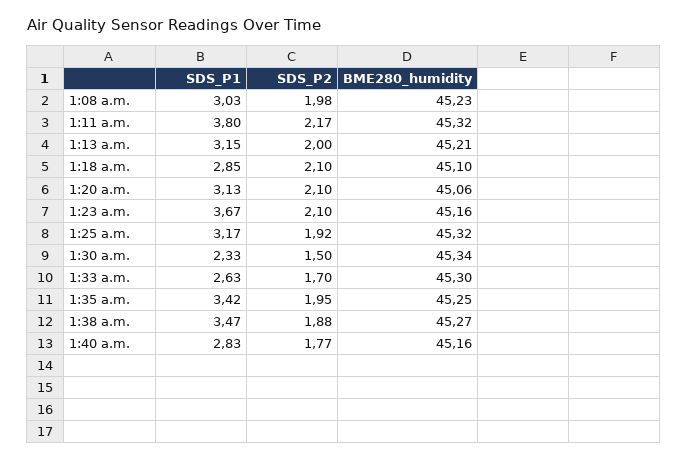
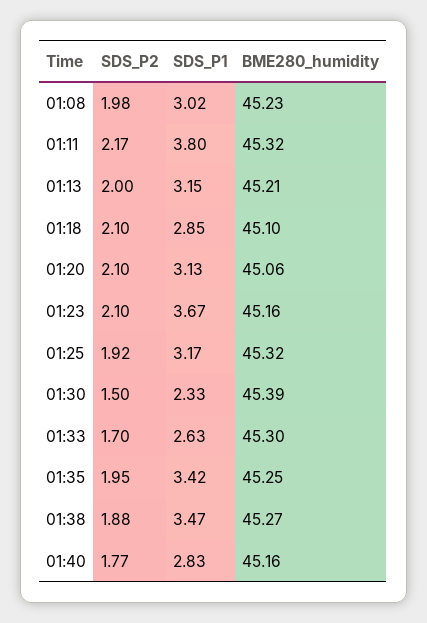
SDS_P1, 1:08 a.m.: 3.03 -> 3.02
BME280_humidity, 1:30 a.m.: 45.34 -> 45.39

